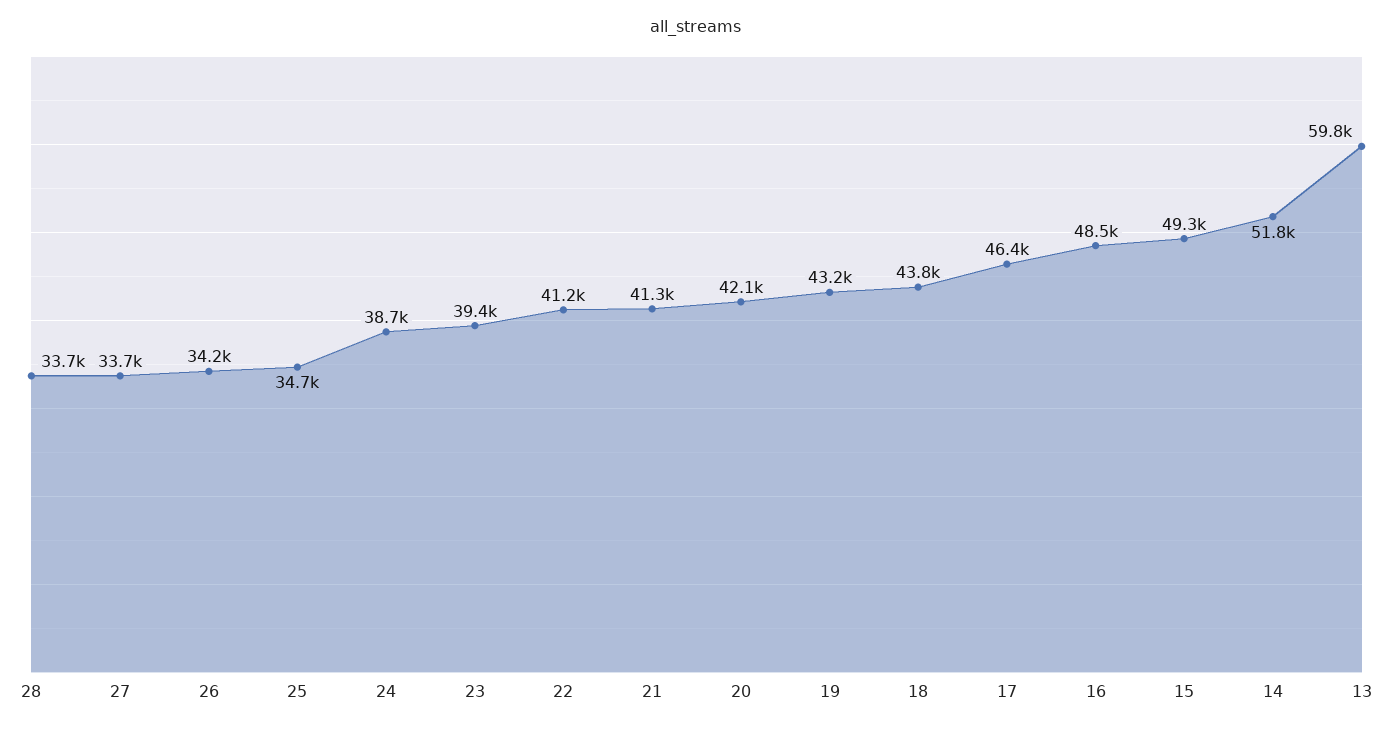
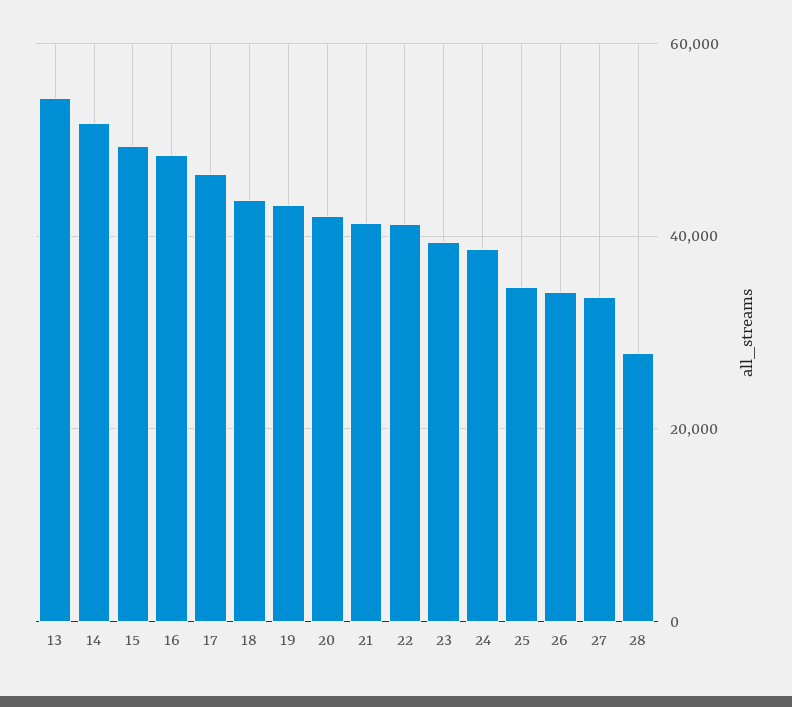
28: 33700 -> 28000
13: 59800 -> 54000

